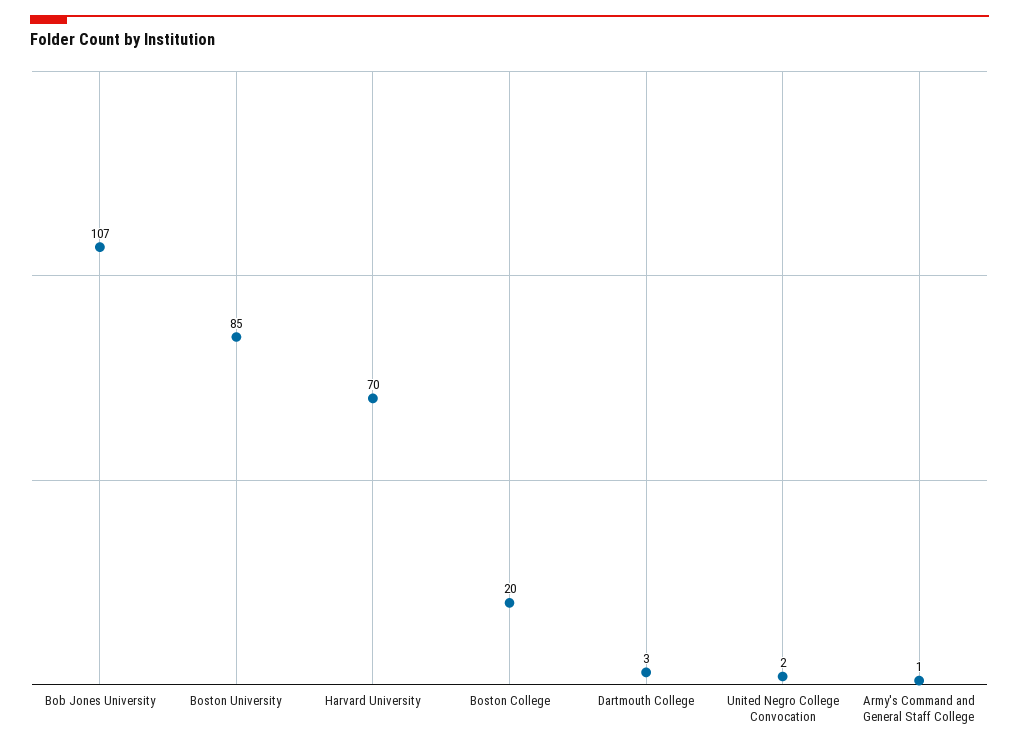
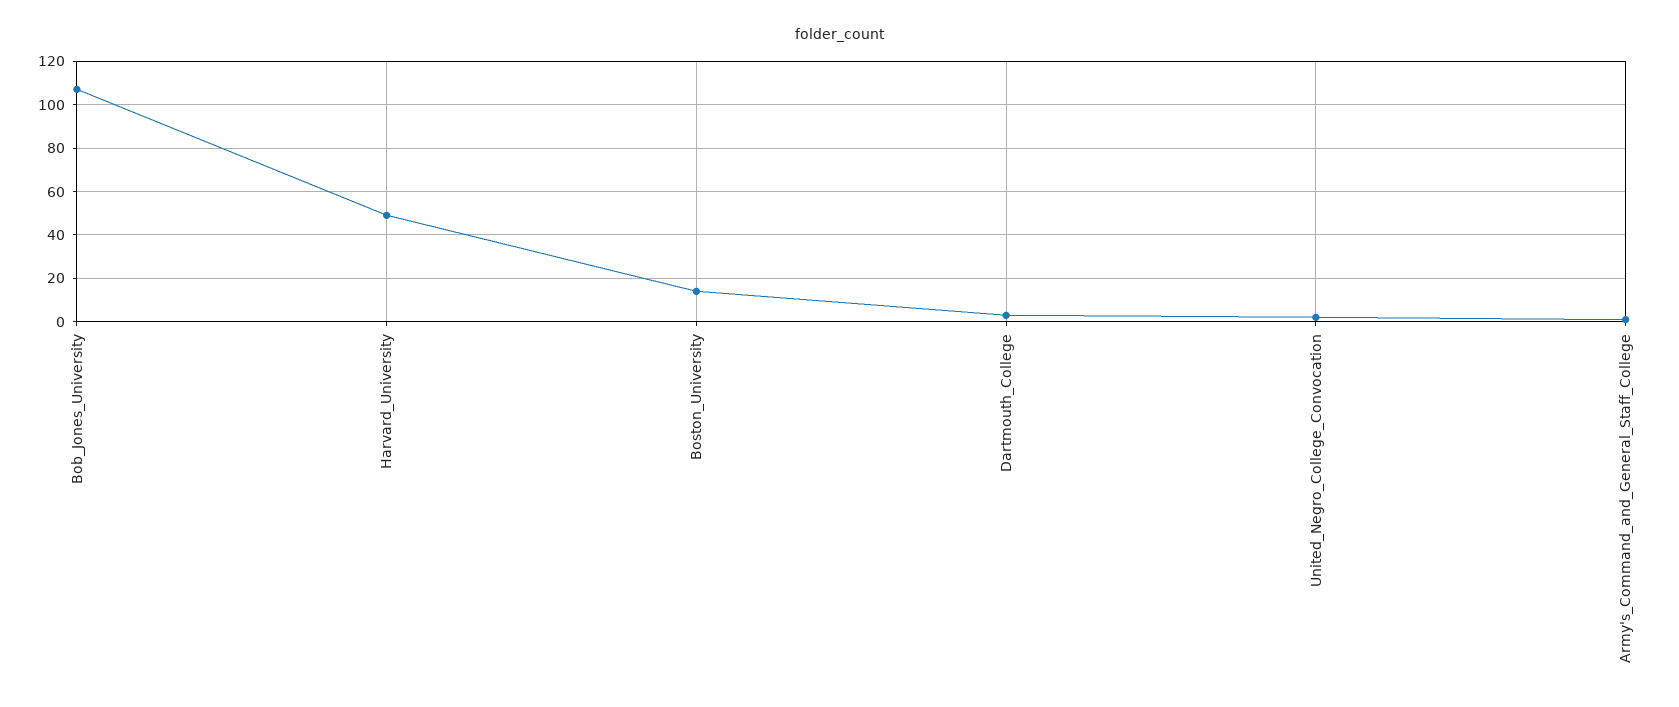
Boston University: 85 -> 15
Harvard University: 70 -> 50
Boston College: 20 -> none

